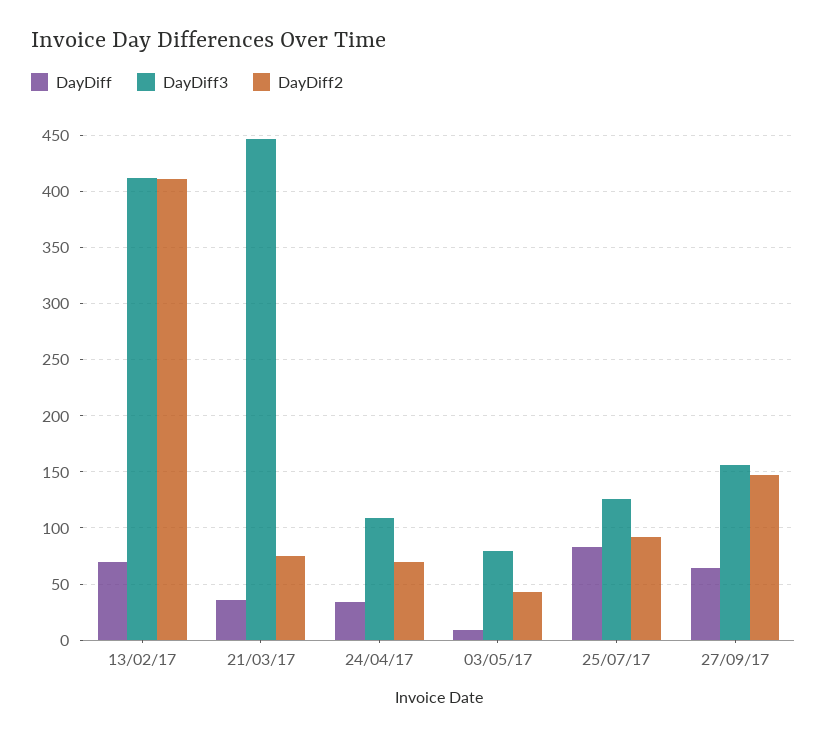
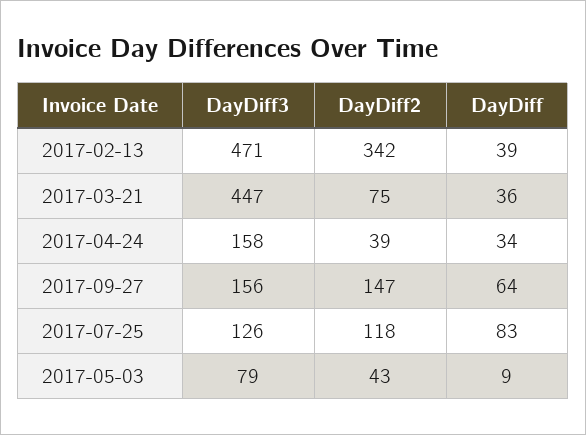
DayDiff, 13/02/17: 70 -> 39
DayDiff3, 13/02/17: 410 -> 471
DayDiff2, 13/02/17: 410 -> 342
DayDiff3, 24/04/17: 110 -> 158
DayDiff2, 24/04/17: 70 -> 39
DayDiff2, 25/07/17: 90 -> 118

